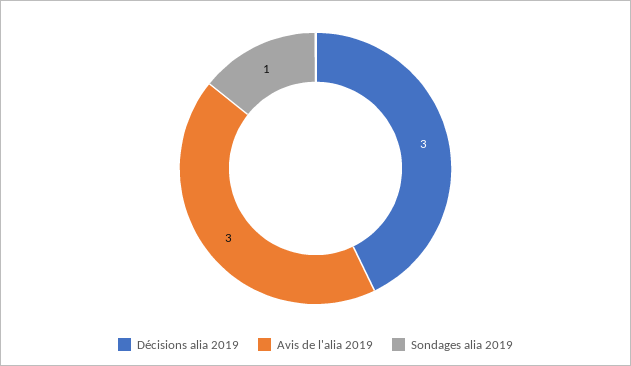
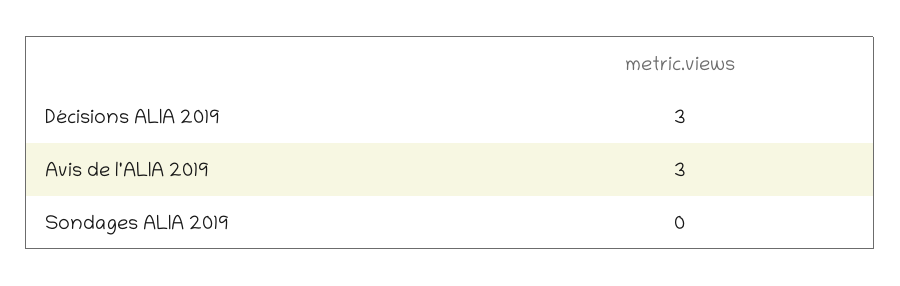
Sondages alia 2019: 1 -> 0

